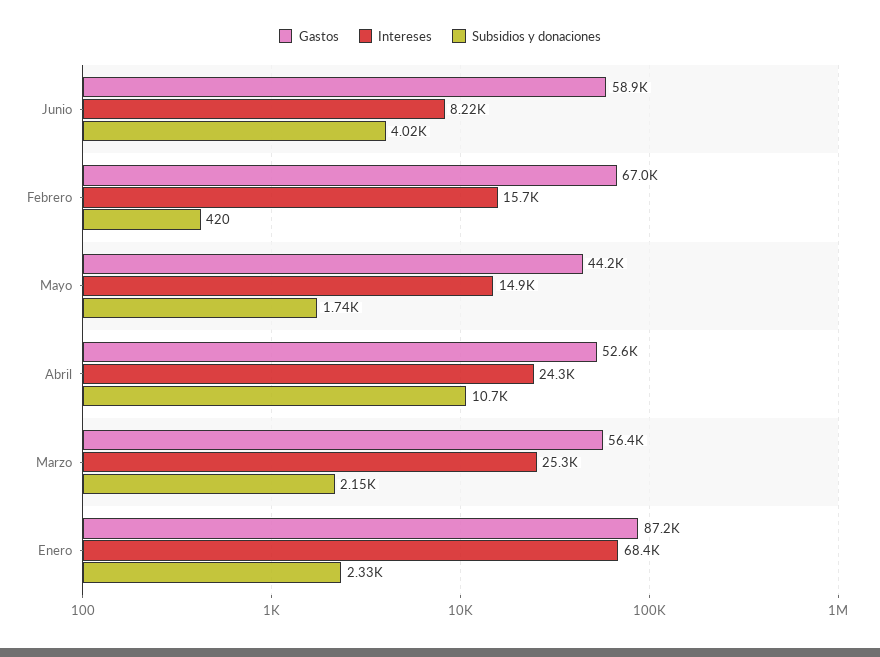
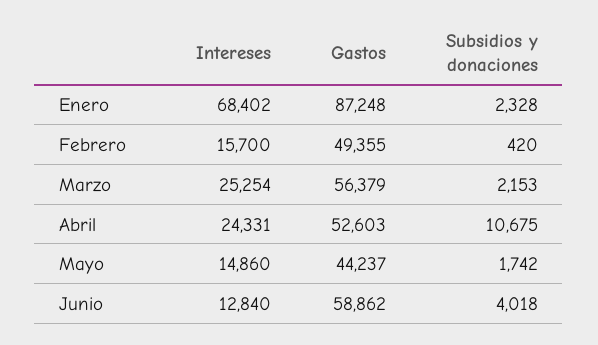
Intereses, Junio: 8220 -> 12840
Gastos, Febrero: 67000 -> 49355

